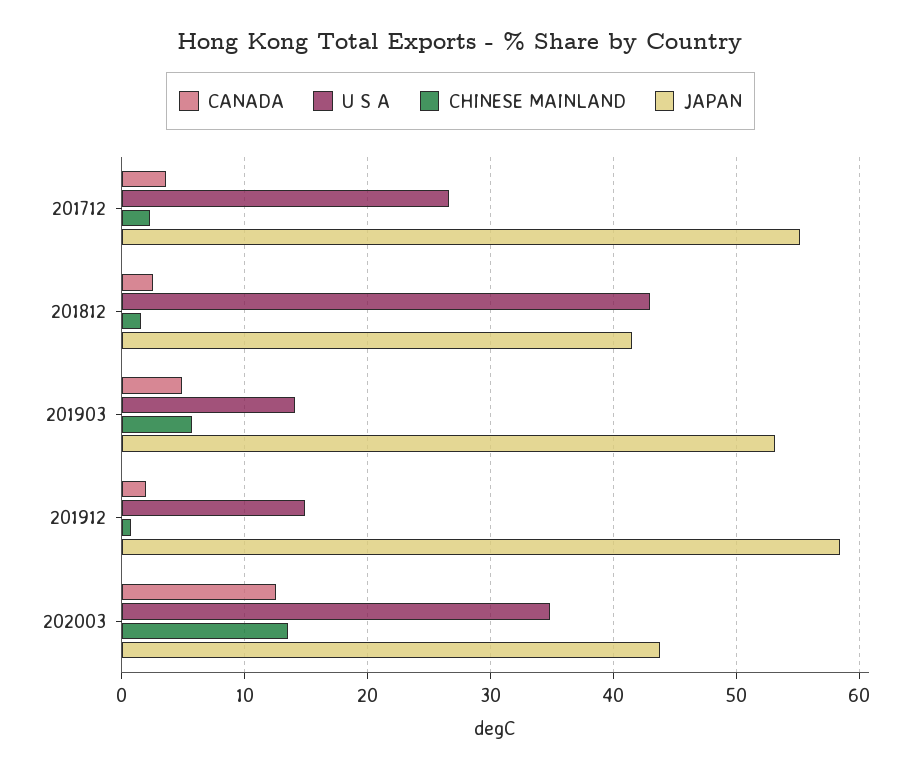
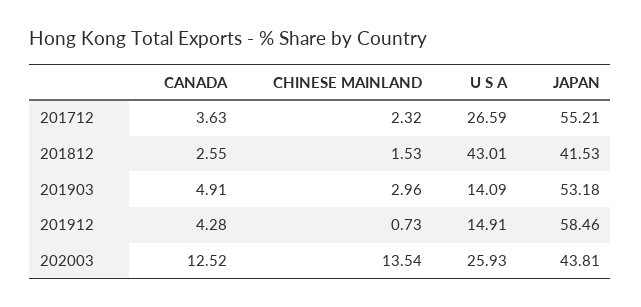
CHINESE MAINLAND, 201903: 6 -> 2.96
CANADA, 201912: 2 -> 4.28
U S A, 202003: 35 -> 25.93

